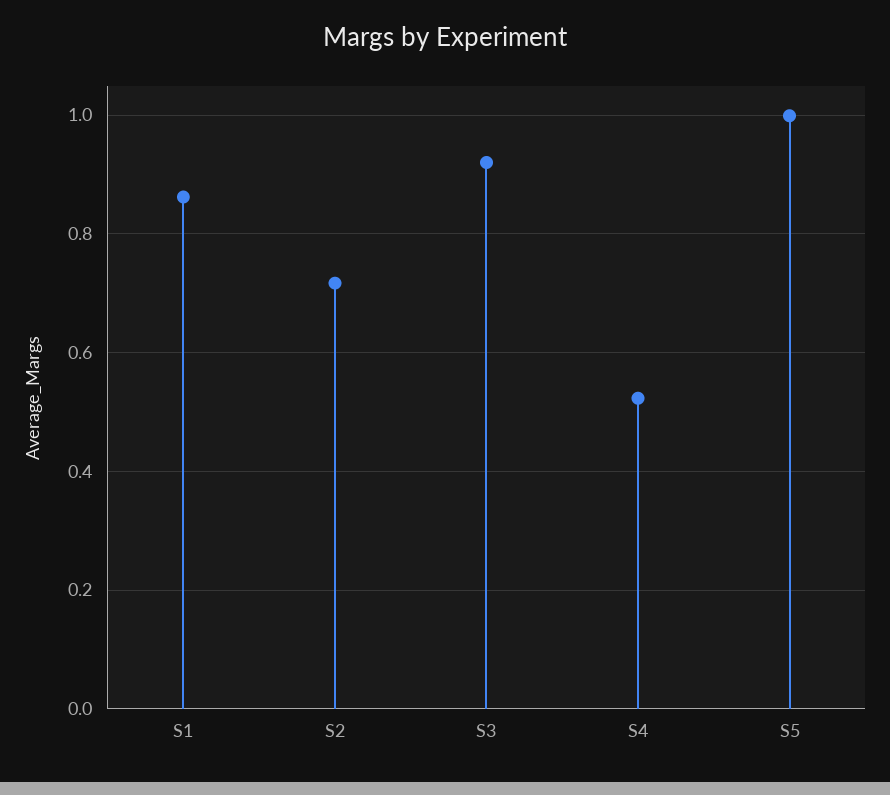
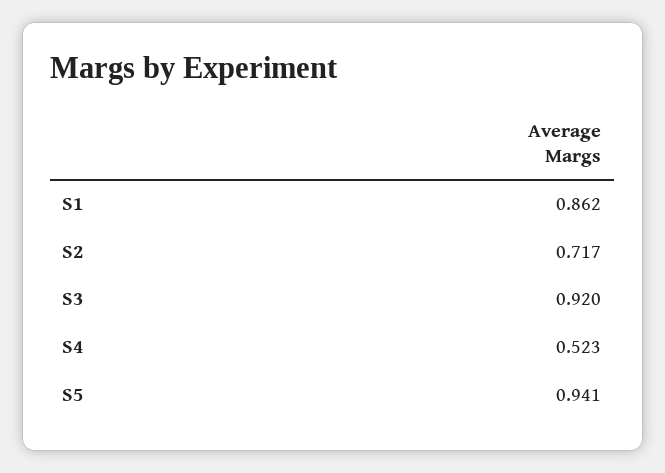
S5: 1 -> 0.941

